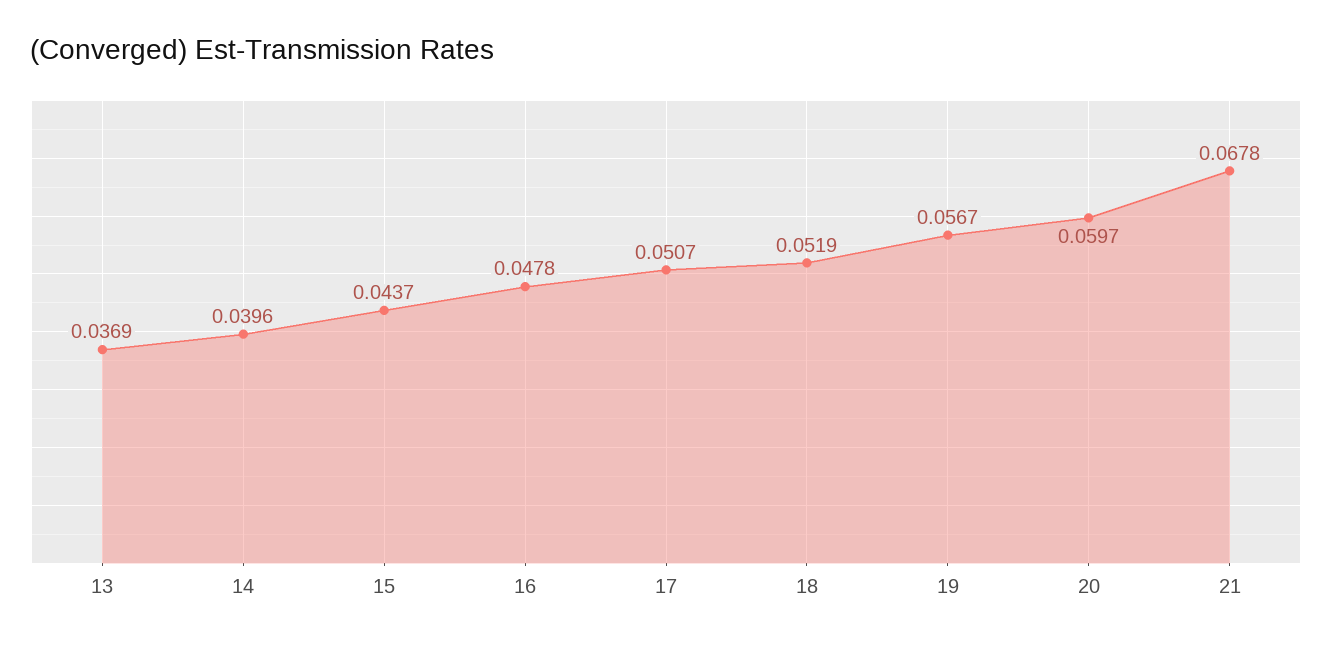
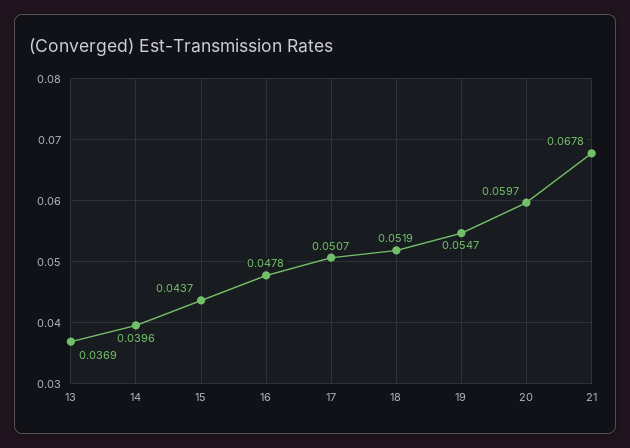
19: 0.0567 -> 0.0547

